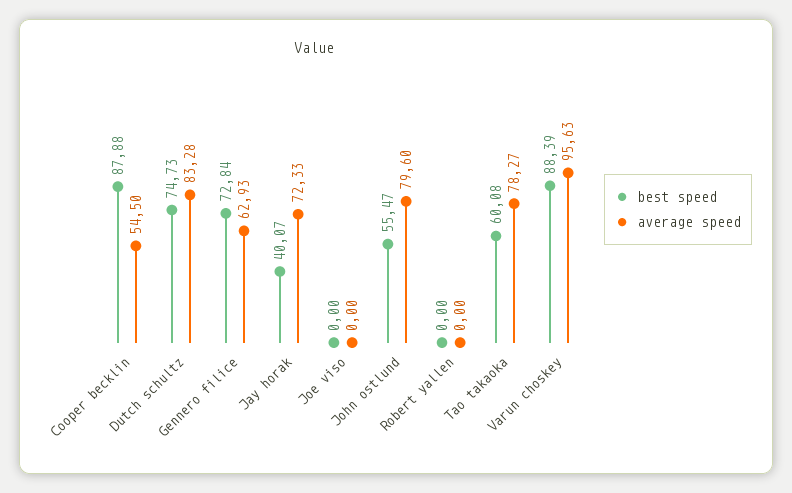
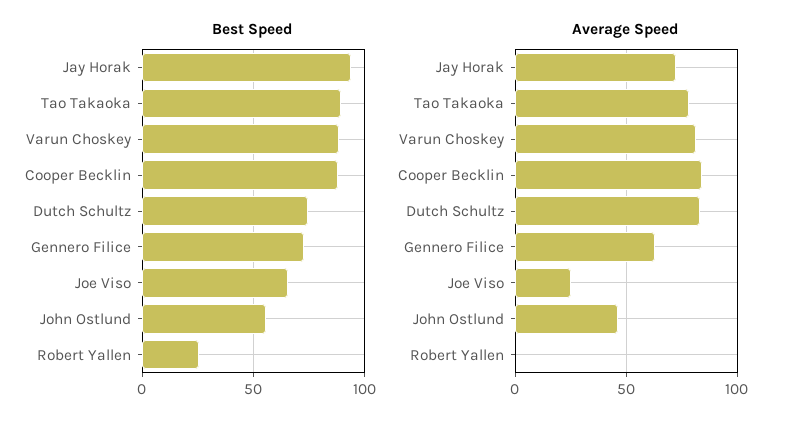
average speed, Cooper becklin: 54.5 -> 85
best speed, Jay horak: 40.07 -> 95
best speed, Joe viso: 0 -> 65
average speed, Joe viso: 0 -> 25
average speed, John ostlund: 79.6 -> 45
best speed, Robert yallen: 0 -> 25
best speed, Tao takaoka: 60.08 -> 90
average speed, Varun choskey: 95.63 -> 80

